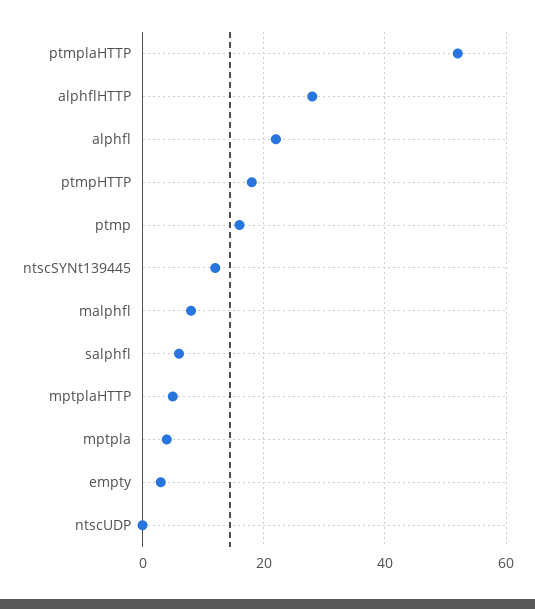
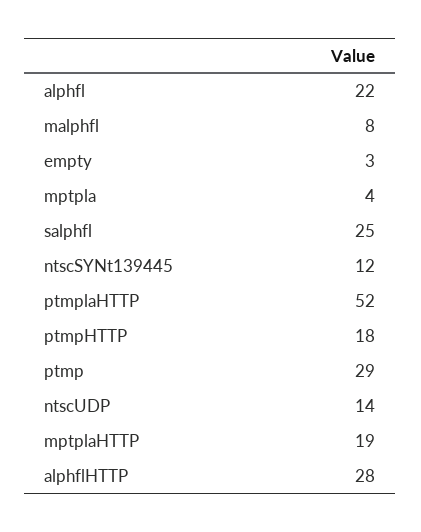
ptmp: 15 -> 29
salphfl: 5 -> 25
mptplaHTTP: 5 -> 19
ntscUDP: 0 -> 14

